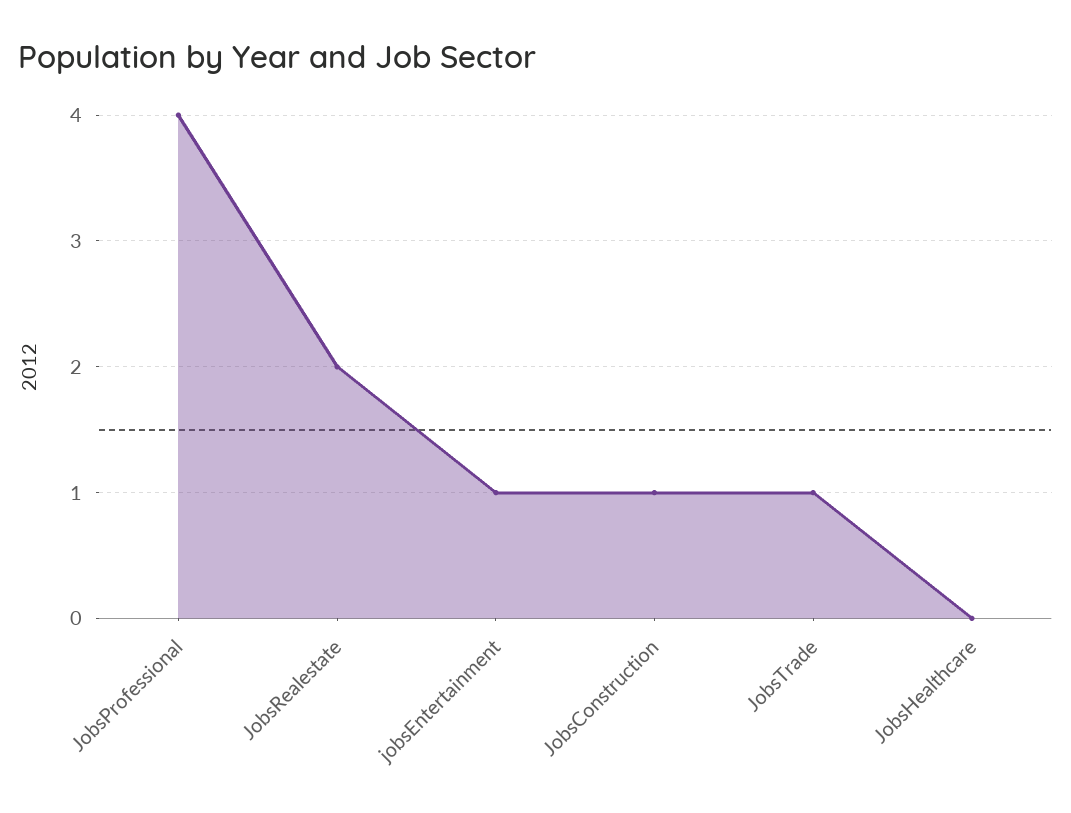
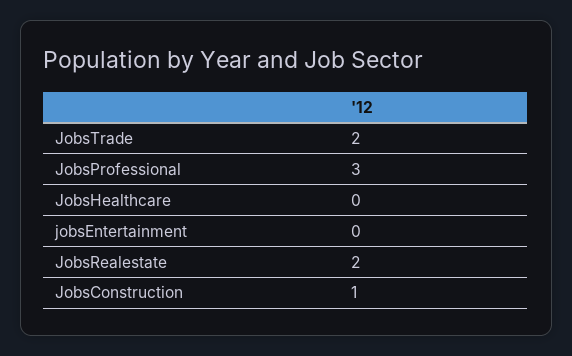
JobsProfessional: 4 -> 3
jobsEntertainment: 1 -> 0
JobsTrade: 1 -> 2

